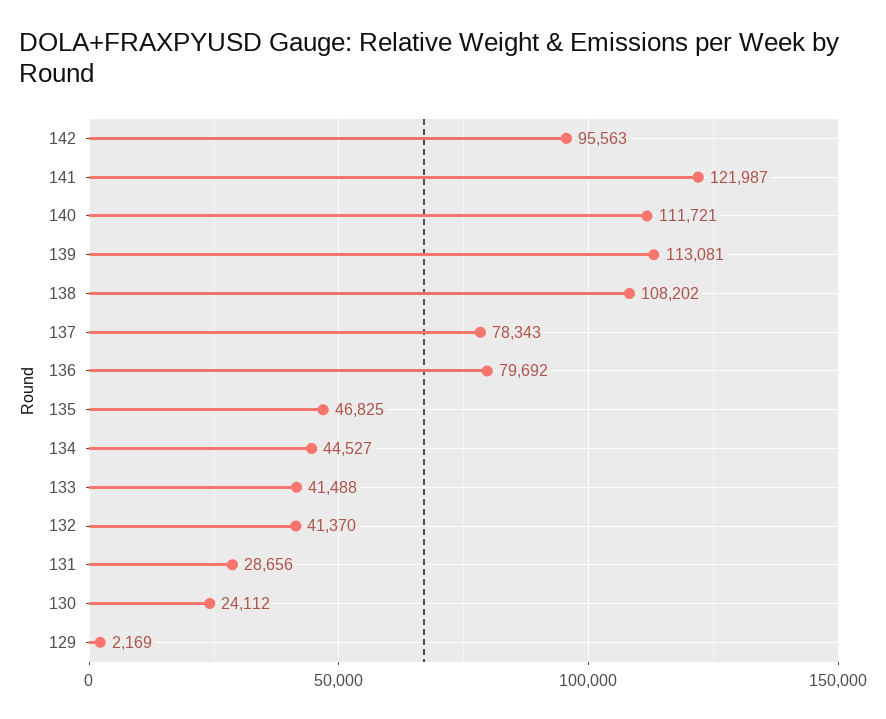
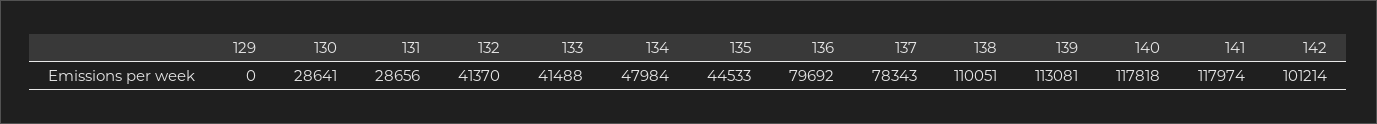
142: 95563 -> 101214
141: 121987 -> 117974
140: 111721 -> 117818
138: 108202 -> 110051
135: 46825 -> 44533
134: 44527 -> 47984
130: 24112 -> 28641
129: 2169 -> 0

